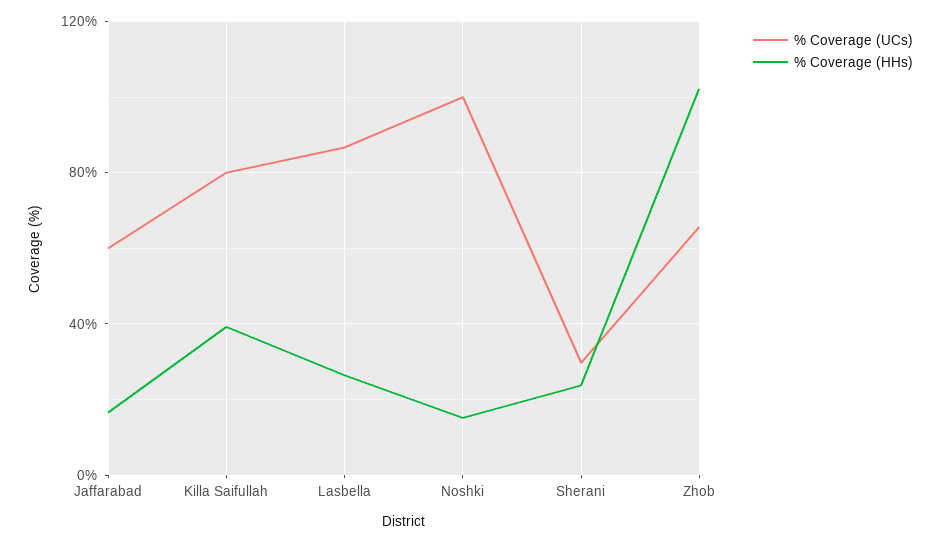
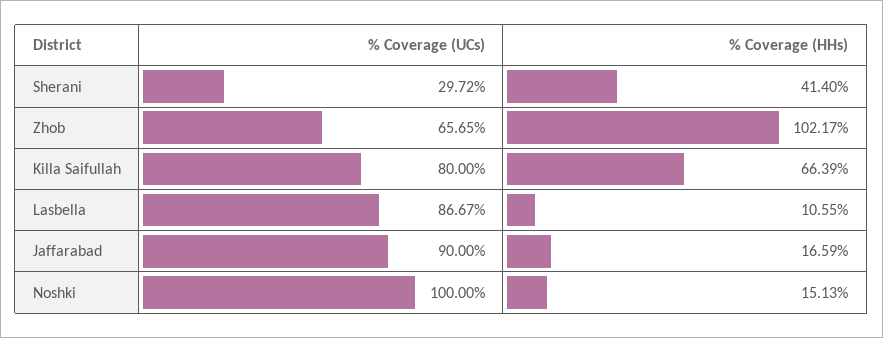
% Coverage (UCs), Jaffarabad: 60 -> 90
% Coverage (HHs), Killa Saifullah: 40 -> 66.39
% Coverage (HHs), Lasbella: 25 -> 10.55
% Coverage (HHs), Sherani: 25 -> 41.4

